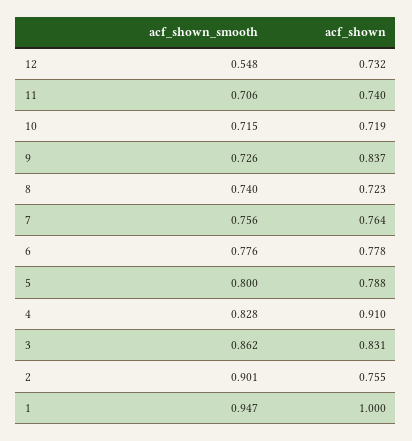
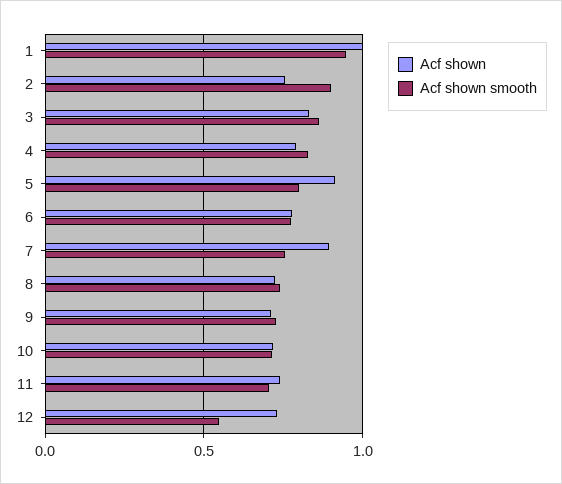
acf_shown, 9: 0.837 -> 0.7
acf_shown, 7: 0.764 -> 0.9
acf_shown, 5: 0.788 -> 0.9
acf_shown, 4: 0.91 -> 0.8

